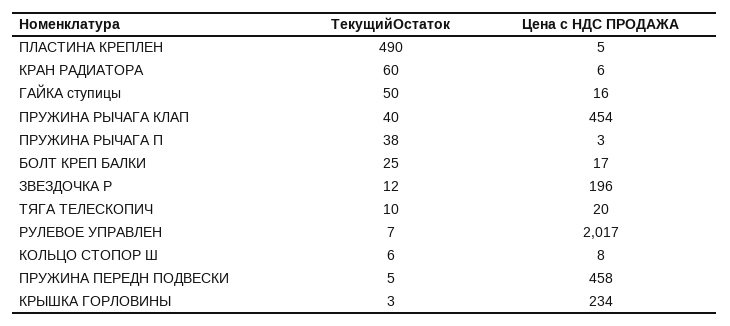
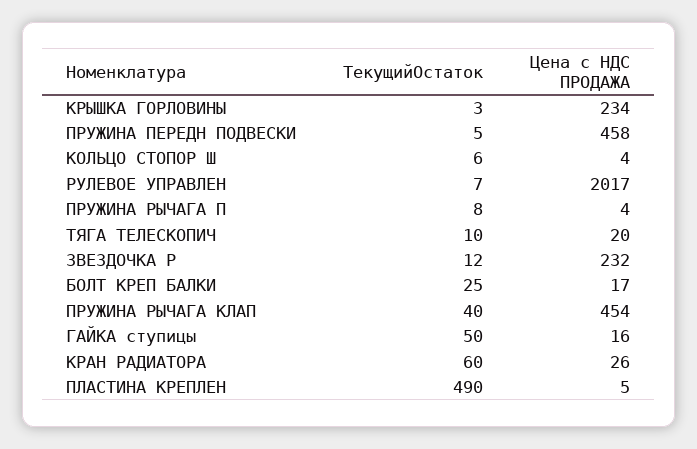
Цена с НДС ПРОДАЖА, КРАН РАДИАТОРА: 6 -> 26
ТекущийОстаток, ПРУЖИНА РЫЧАГА П: 38 -> 8
Цена с НДС ПРОДАЖА, ПРУЖИНА РЫЧАГА П: 3 -> 4
Цена с НДС ПРОДАЖА, ЗВЕЗДОЧКА Р: 196 -> 232
Цена с НДС ПРОДАЖА, КОЛЬЦО СТОПОР Ш: 8 -> 4

